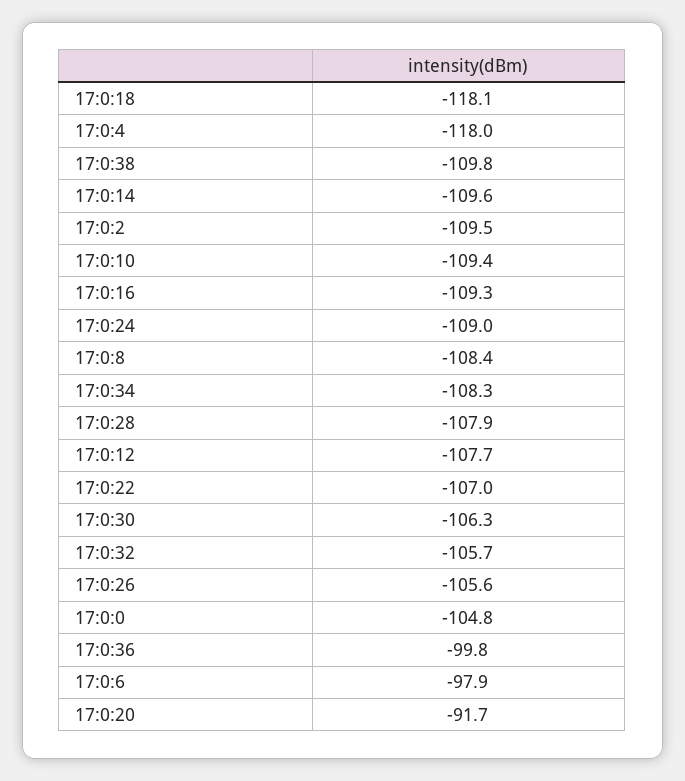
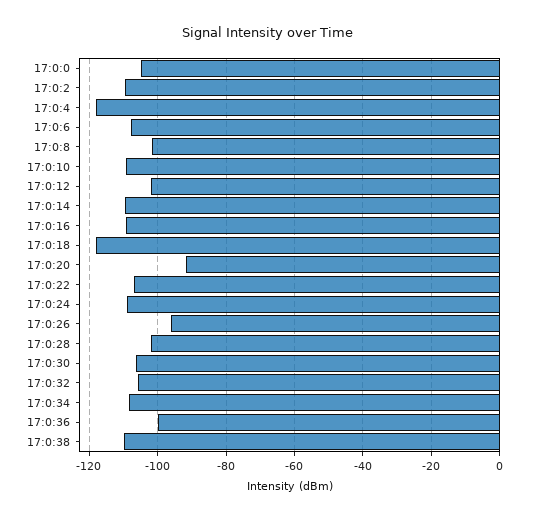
17:0:8: -108.4 -> -102
17:0:28: -107.9 -> -102
17:0:12: -107.7 -> -102
17:0:26: -105.6 -> -96
17:0:6: -97.9 -> -108

